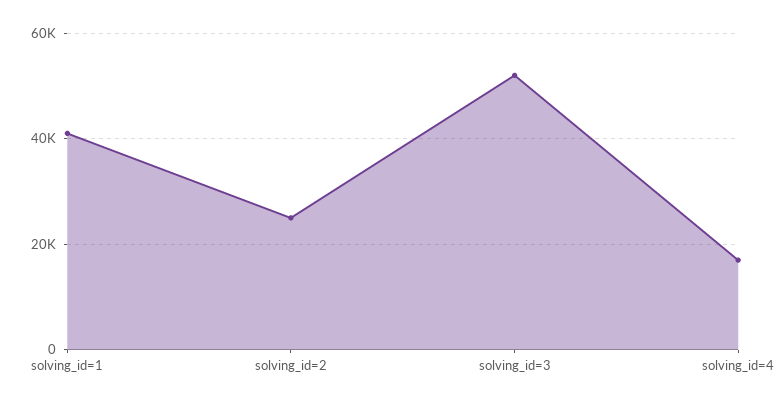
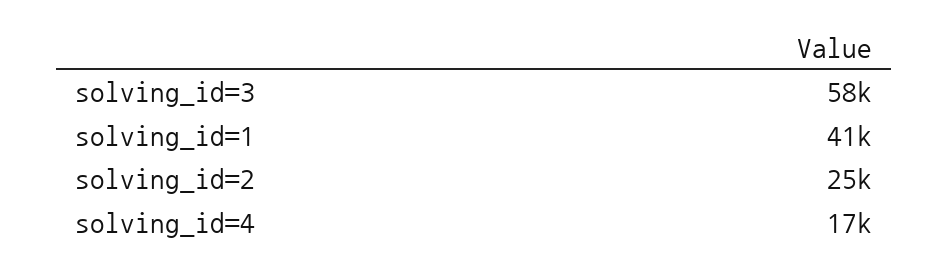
solving_id=3: 52000 -> 58000

